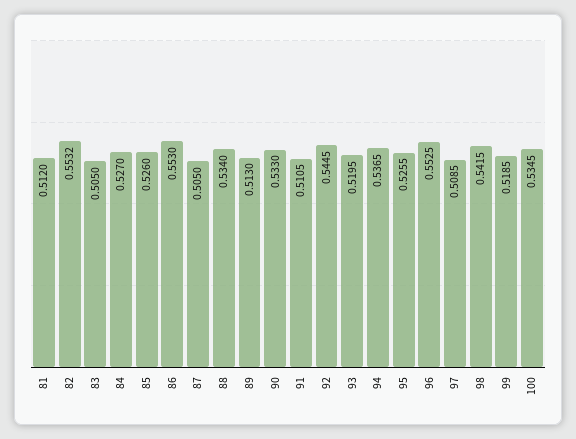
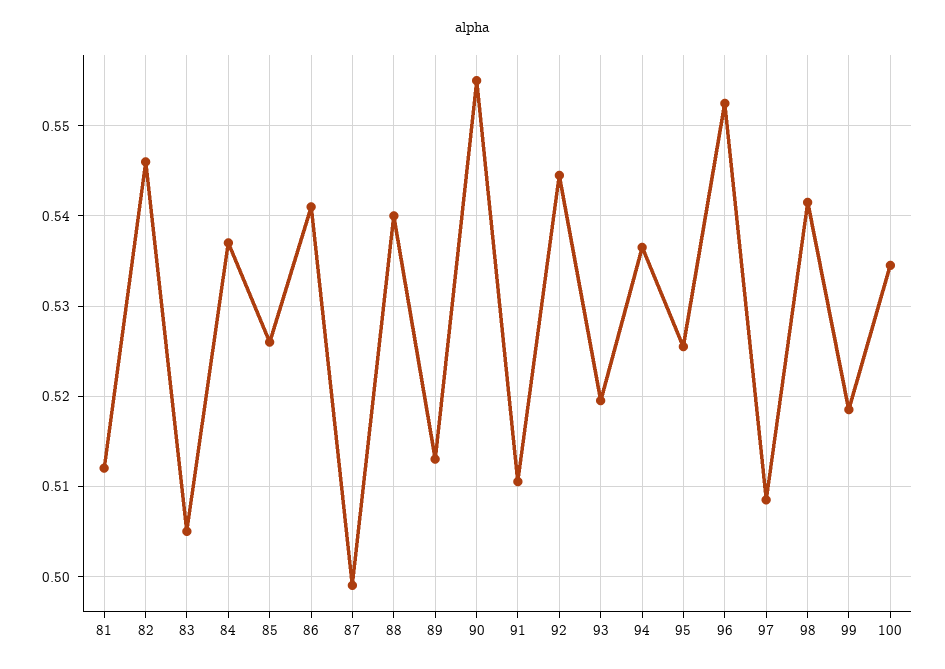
82: 0.5532 -> 0.546
84: 0.527 -> 0.537
86: 0.553 -> 0.541
87: 0.505 -> 0.499
88: 0.534 -> 0.54
90: 0.533 -> 0.555

